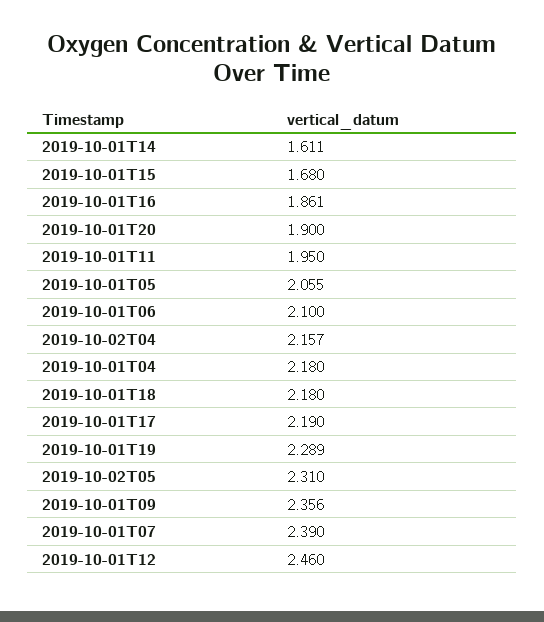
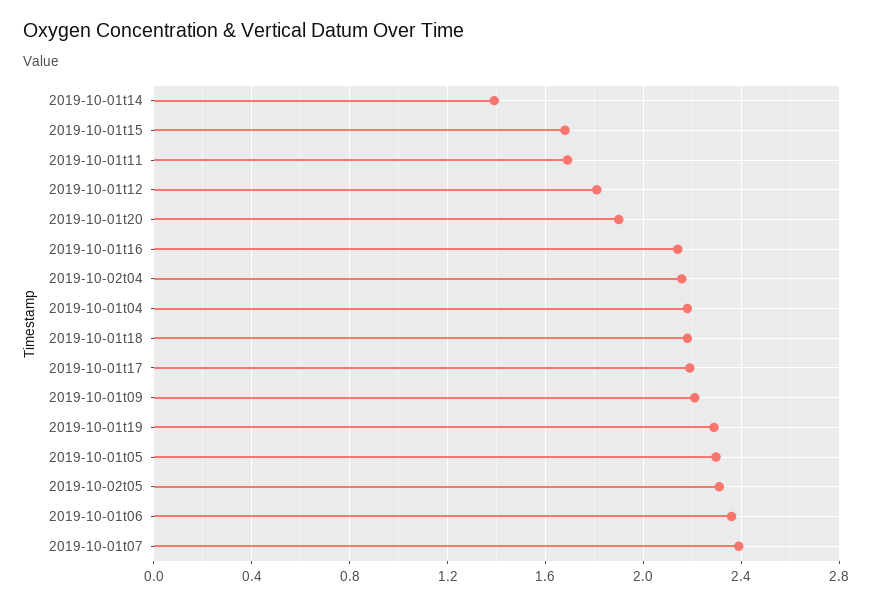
2019-10-01T14: 1.611 -> 1.4
2019-10-01T16: 1.861 -> 2.15
2019-10-01T11: 1.95 -> 1.7
2019-10-01T05: 2.055 -> 2.3
2019-10-01T06: 2.1 -> 2.35
2019-10-01T09: 2.356 -> 2.2
2019-10-01T12: 2.46 -> 1.8

